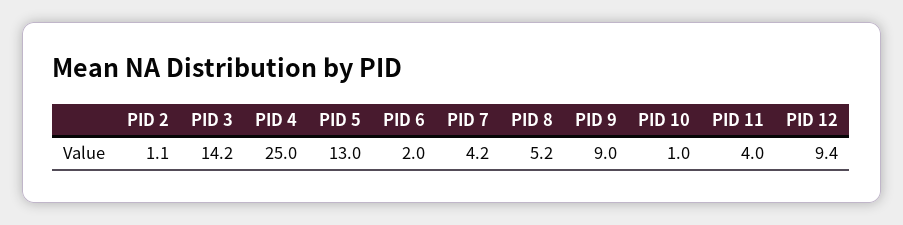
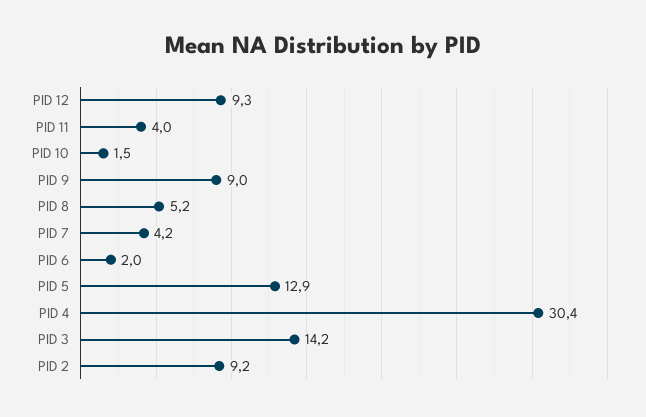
PID 2: 1.1 -> 9.2
PID 4: 25 -> 30.4
PID 5: 13 -> 12.9
PID 10: 1 -> 1.5
PID 12: 9.4 -> 9.3

